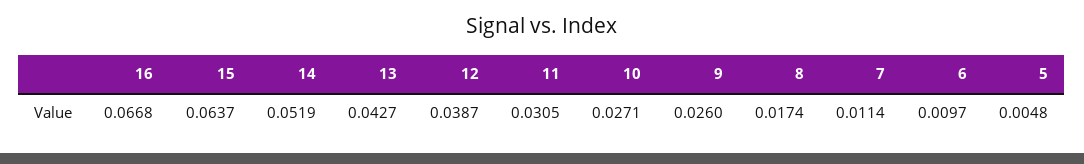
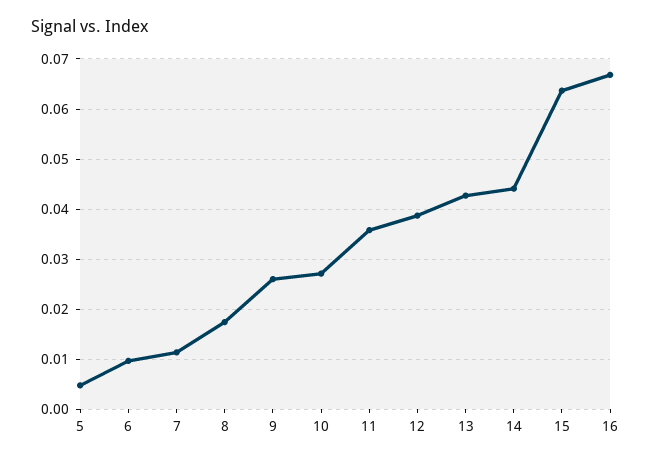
14: 0.0519 -> 0.044
11: 0.0305 -> 0.036

